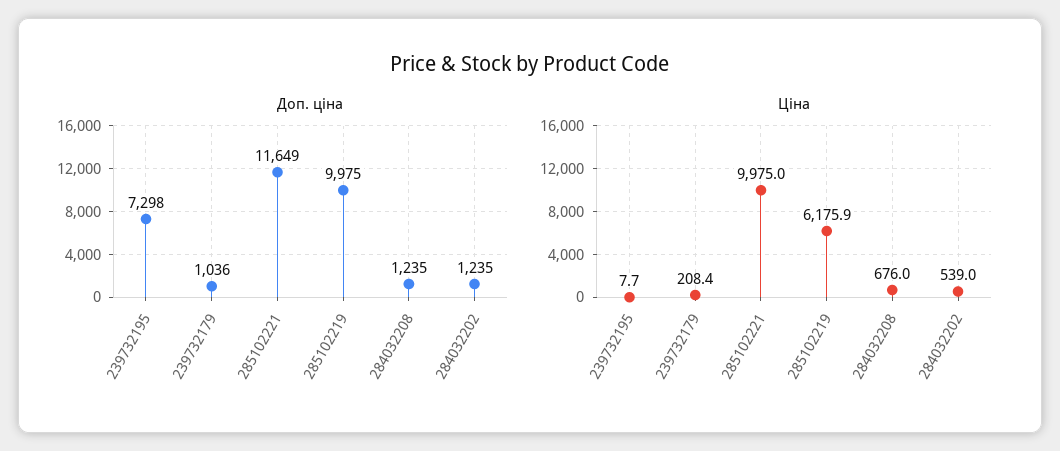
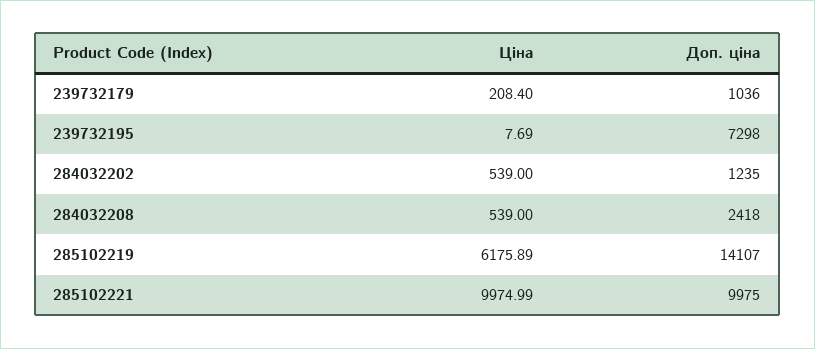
Доп. ціна, 285102221: 11649 -> 9975
Доп. ціна, 285102219: 9975 -> 14107
Доп. ціна, 284032208: 1235 -> 2418
Ціна, 284032208: 676 -> 539

